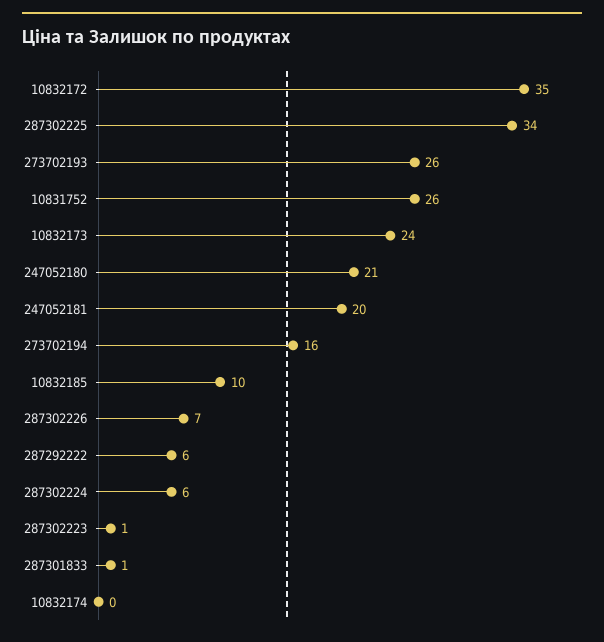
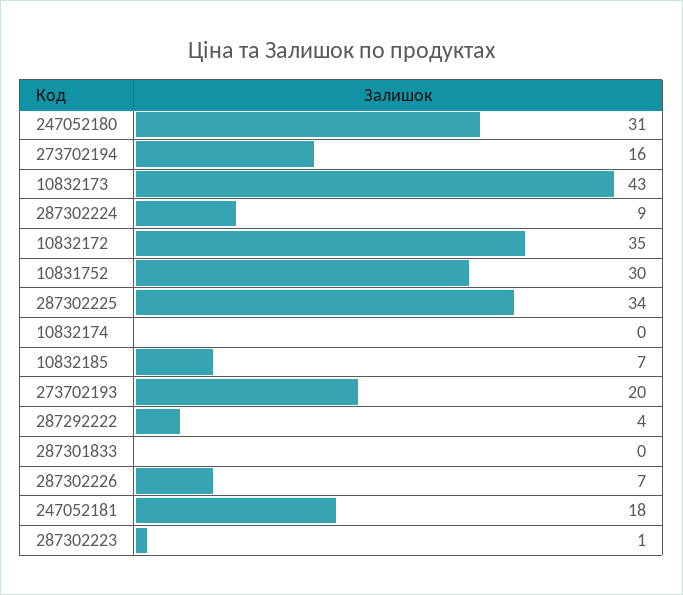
273702193: 26 -> 20
10831752: 26 -> 30
10832173: 24 -> 43
247052180: 21 -> 31
247052181: 20 -> 18
10832185: 10 -> 7
287292222: 6 -> 4
287302224: 6 -> 9
287301833: 1 -> 0

